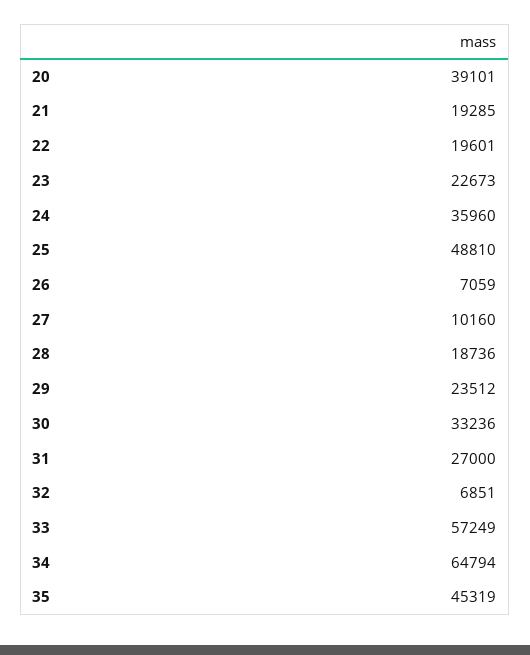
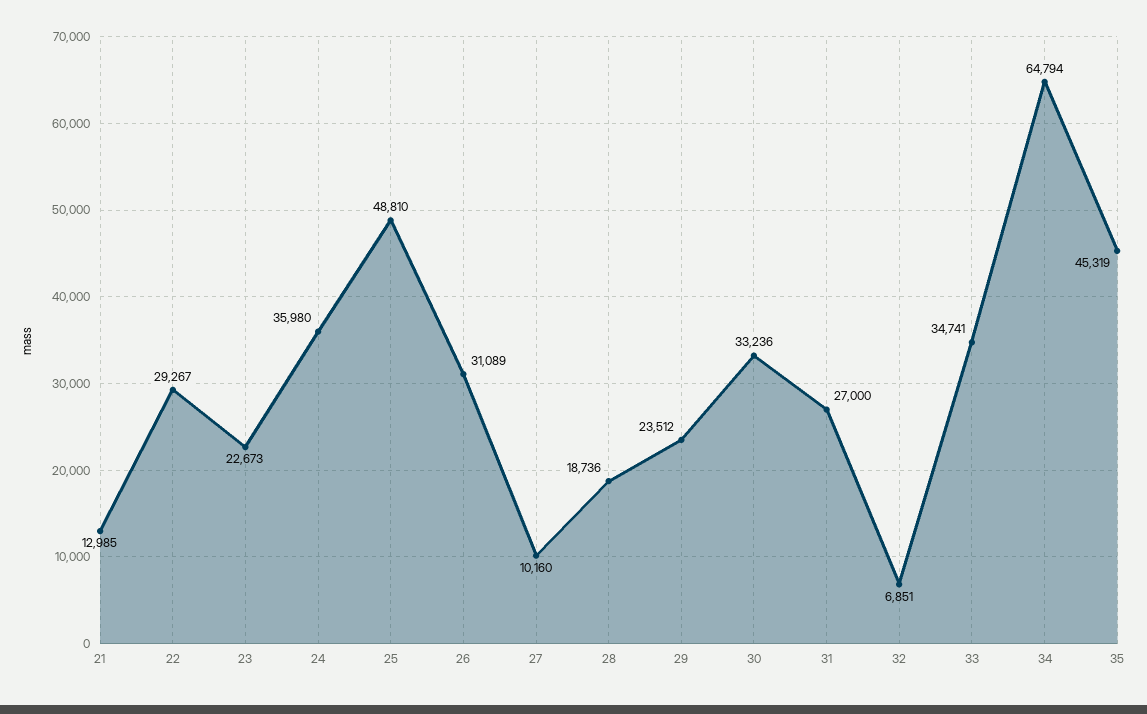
20: 39101 -> none
21: 19285 -> 12985
22: 19601 -> 29267
24: 35960 -> 35980
26: 7059 -> 31089
33: 57249 -> 34741

